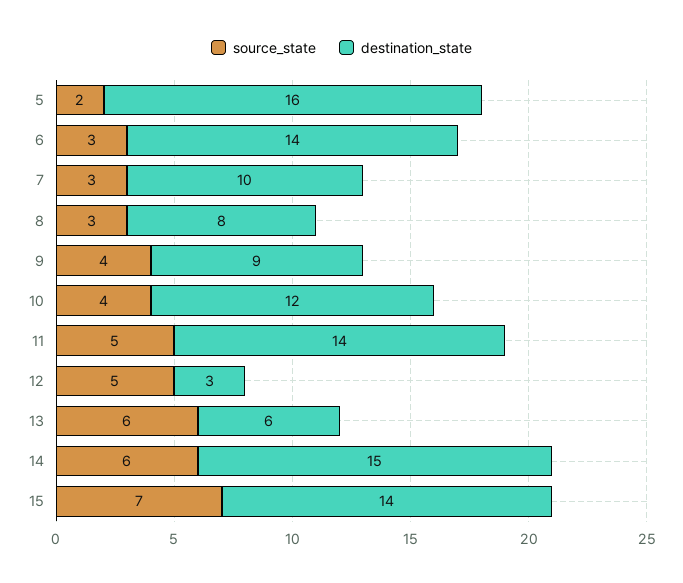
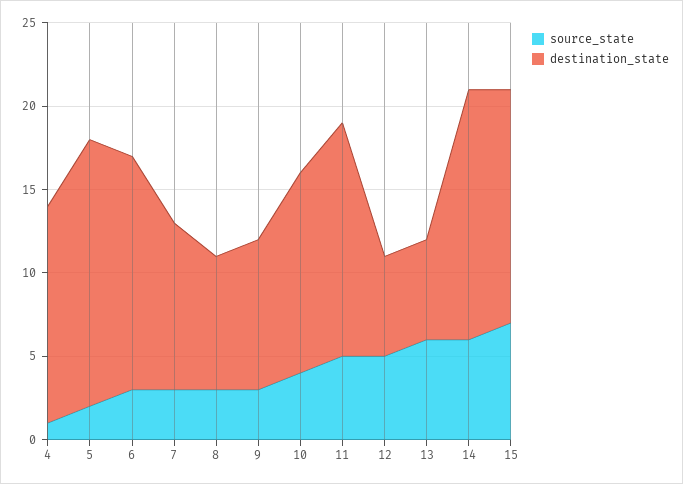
source_state, 9: 4 -> 3
destination_state, 12: 3 -> 6
source_state, 4: none -> 1
destination_state, 4: none -> 13

